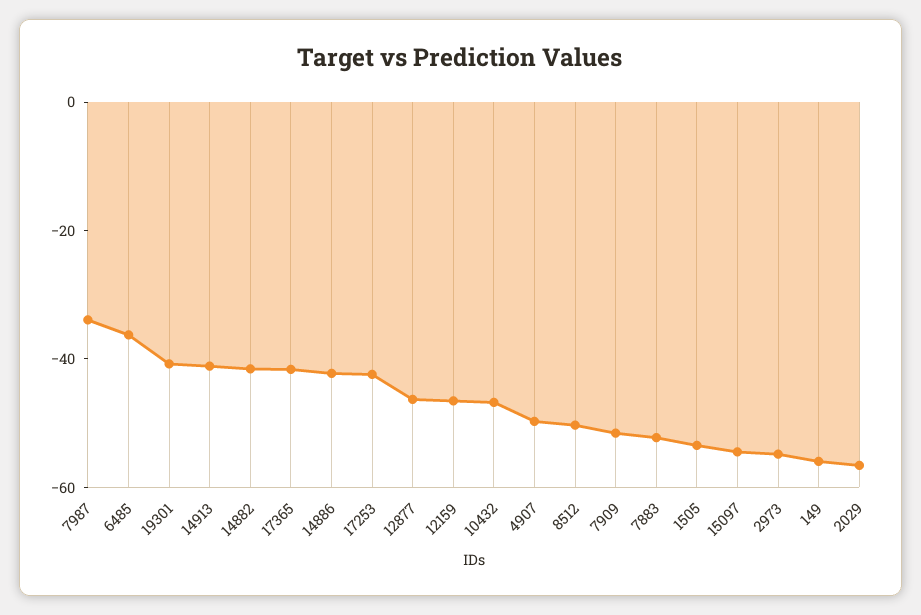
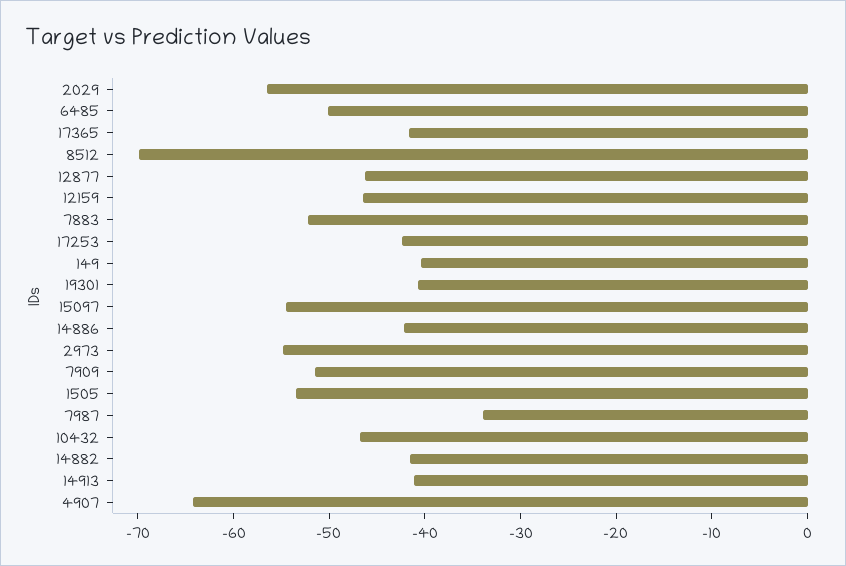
6485: -35 -> -50
4907: -50 -> -64
8512: -50 -> -70
149: -55 -> -40

